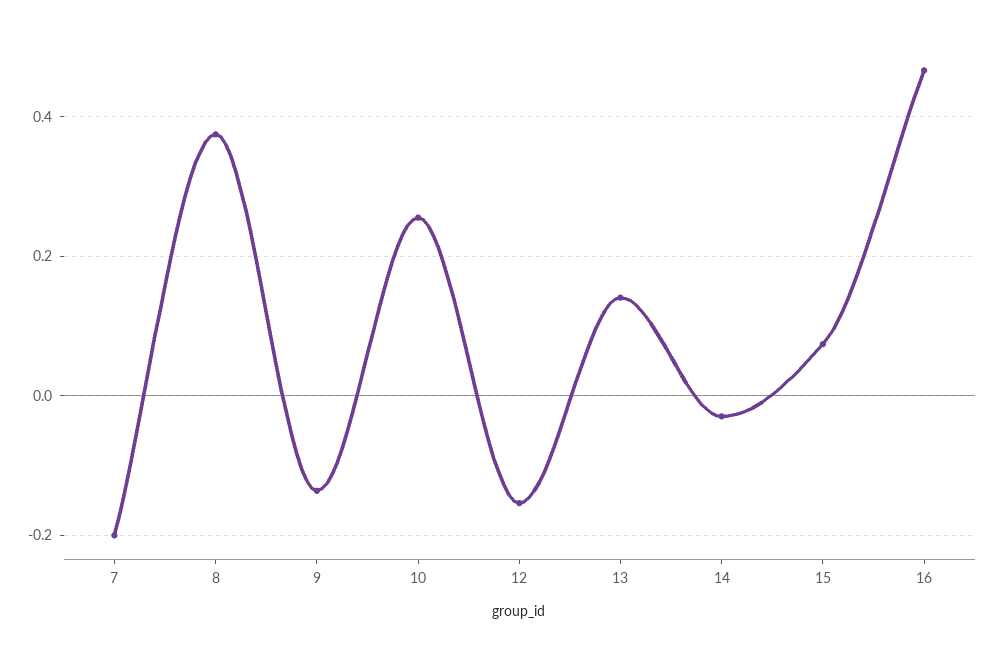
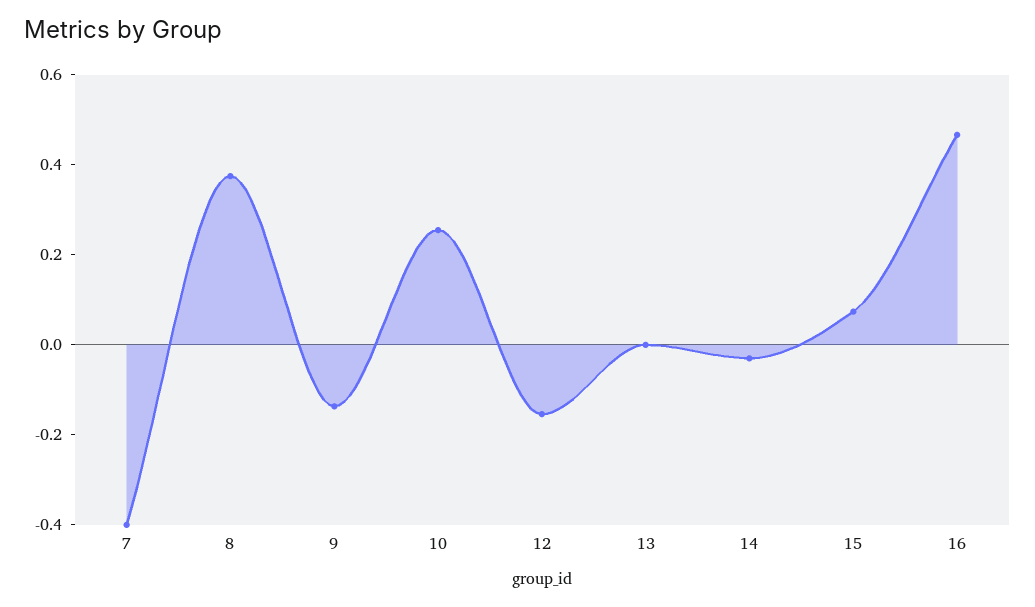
7: -0.2 -> -0.4
13: 0.14 -> 0

